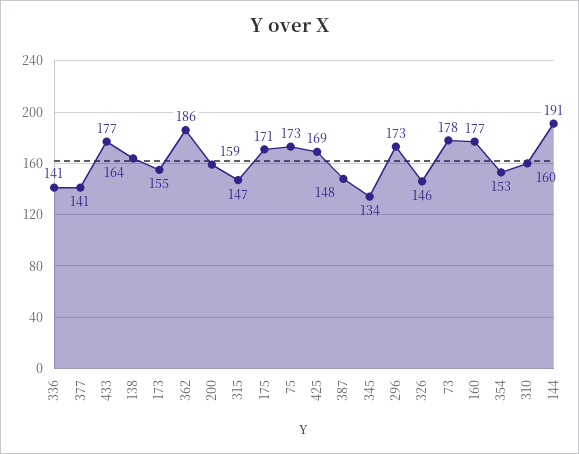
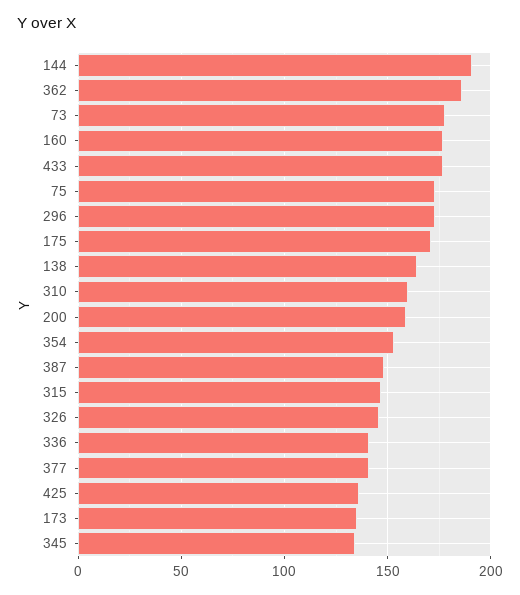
173: 155 -> 135
425: 169 -> 135

